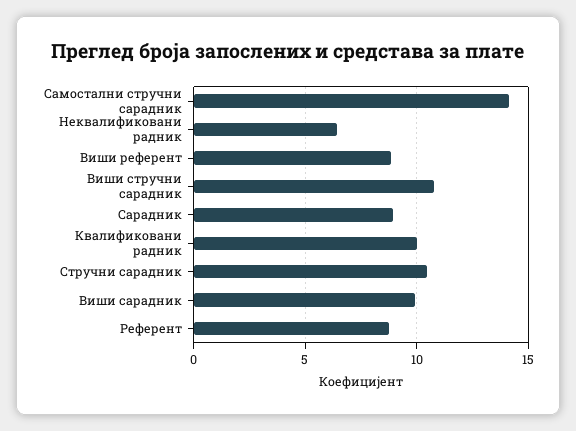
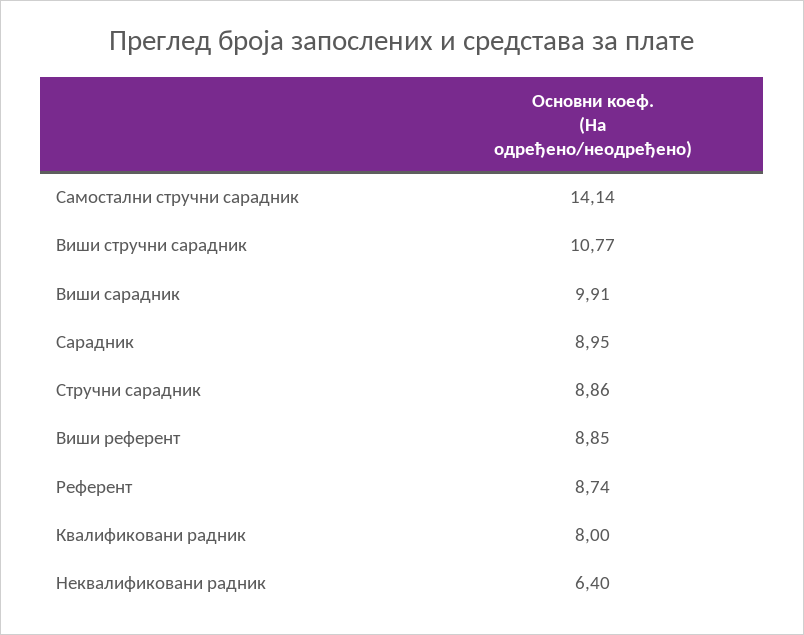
Квалификовани радник: 10 -> 8
Стручни сарадник: 10.5 -> 8.86

